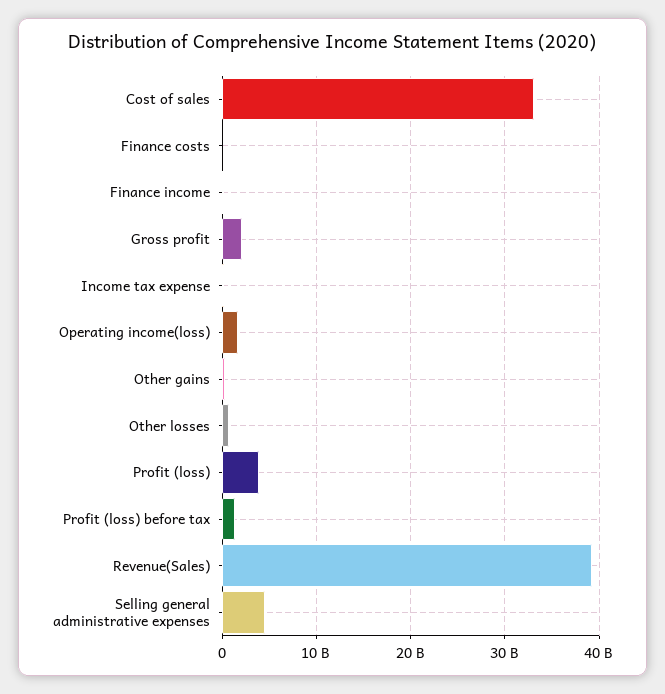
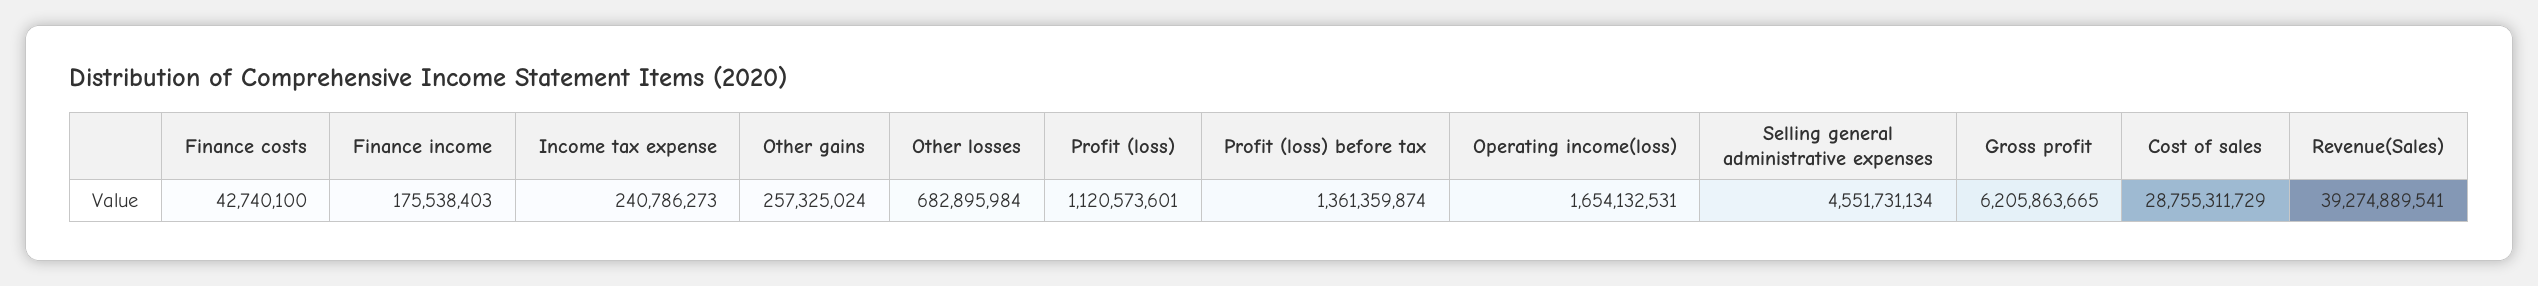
Cost of sales: 33000000000 -> 28755311729
Gross profit: 2000000000 -> 6205863665
Profit (loss): 4000000000 -> 1120573601

